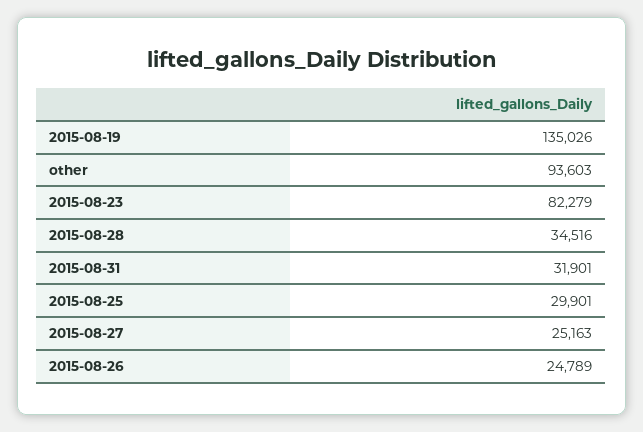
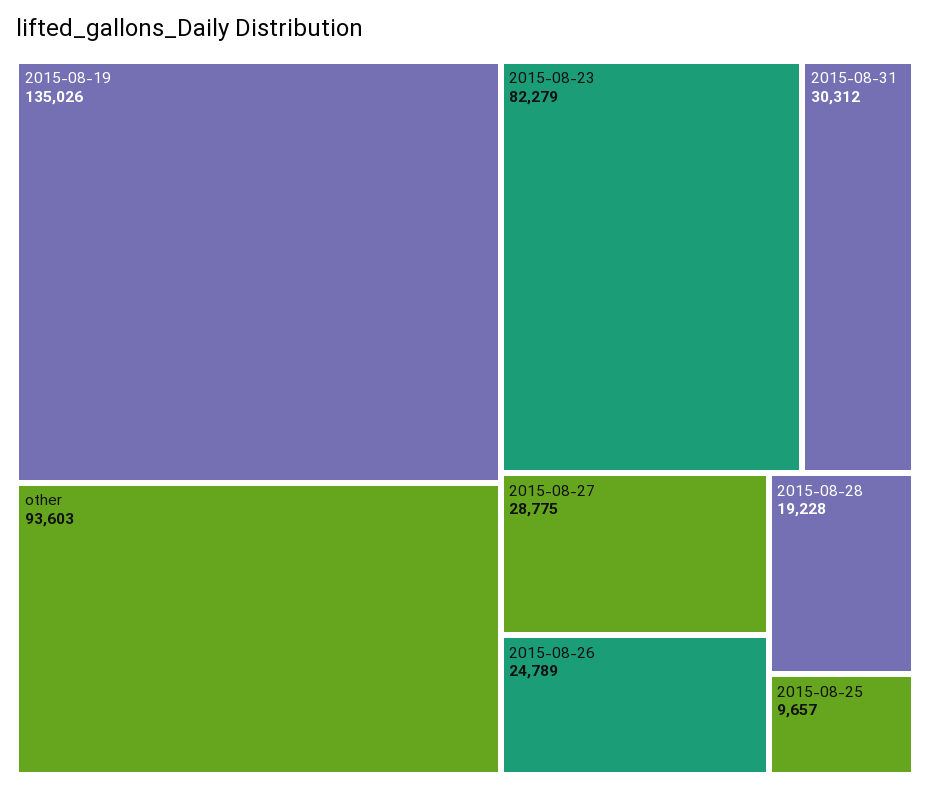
2015-08-28: 34516 -> 19228
2015-08-31: 31901 -> 30312
2015-08-25: 29901 -> 9657
2015-08-27: 25163 -> 28775

